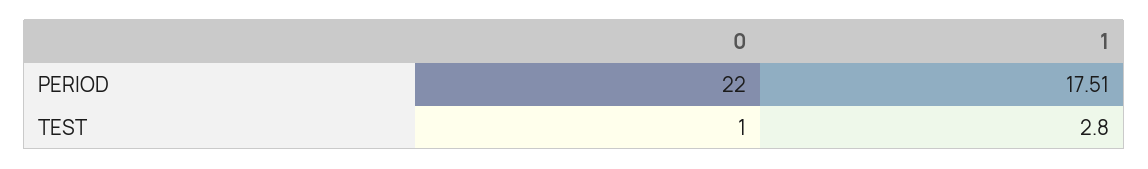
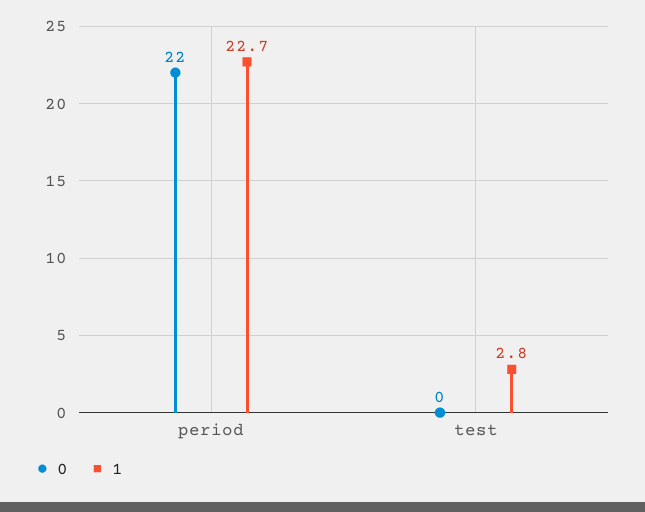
1, PERIOD: 17.51 -> 22.7
0, TEST: 1 -> 0

